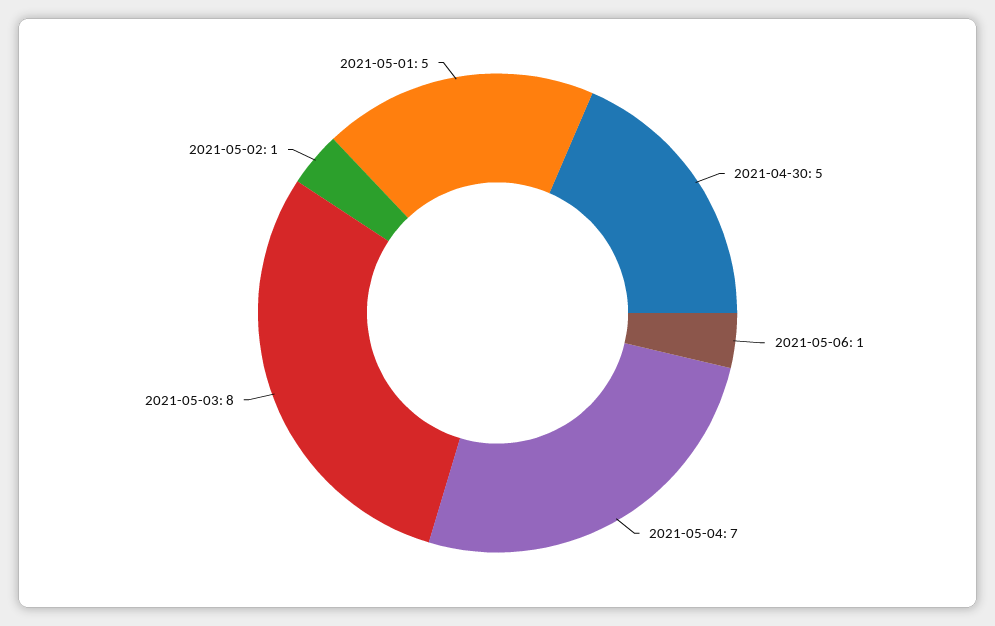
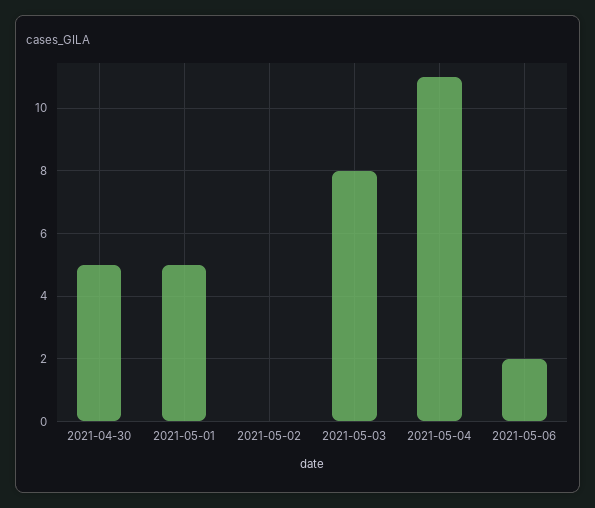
2021-05-06: 1 -> 2
2021-05-04: 7 -> 11
2021-05-02: 1 -> 0

